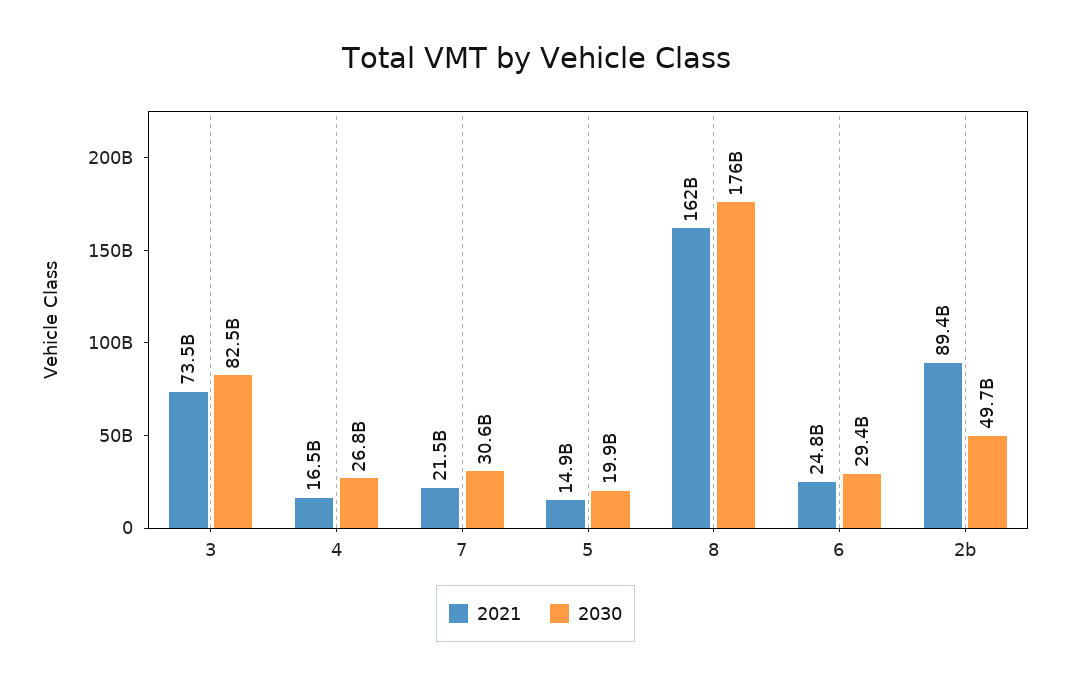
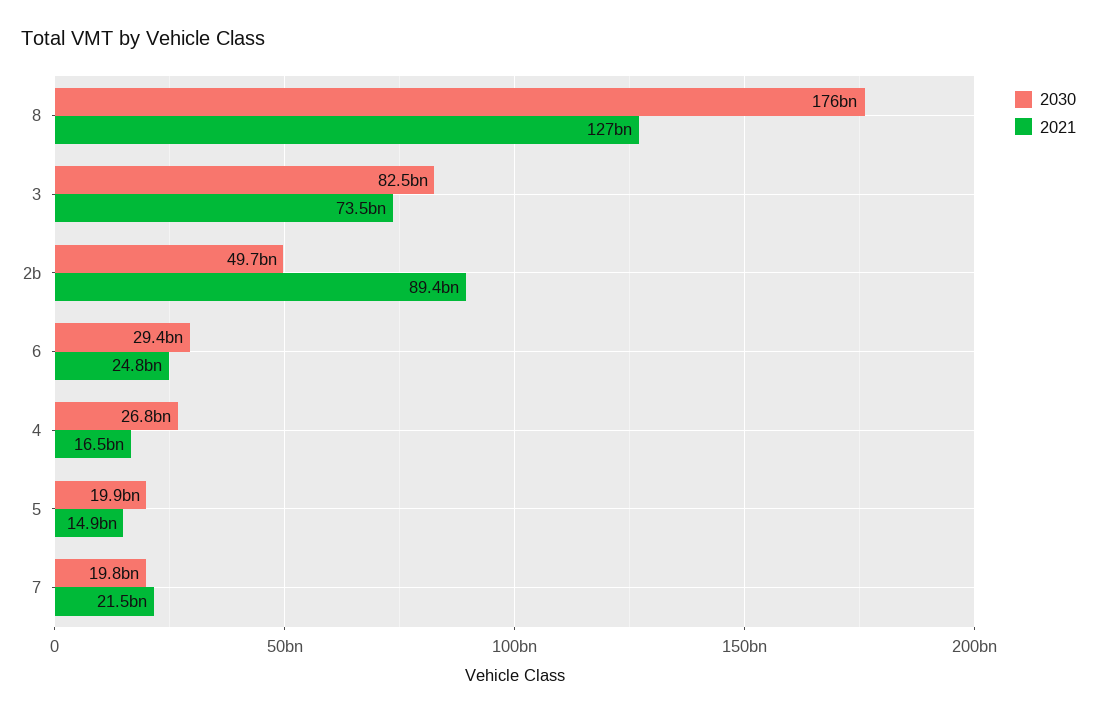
2030, 7: 30600000000 -> 19800000000
2021, 8: 162000000000 -> 127000000000

